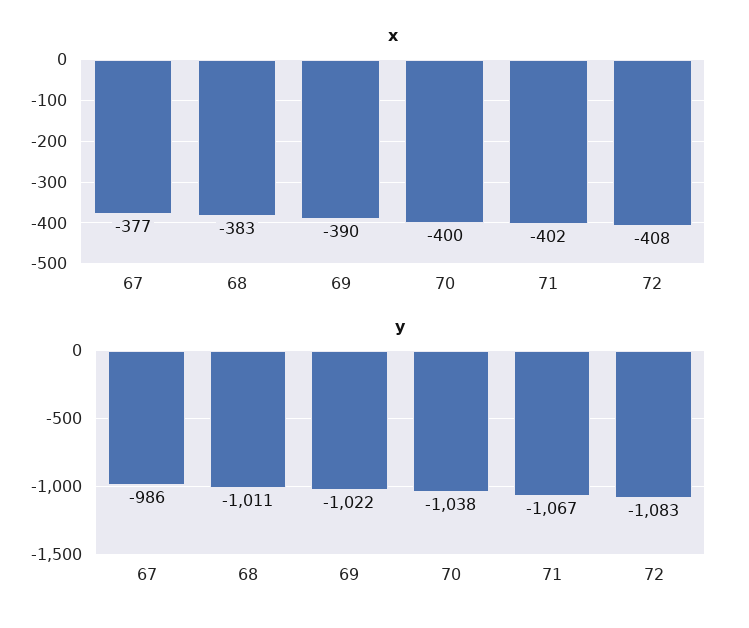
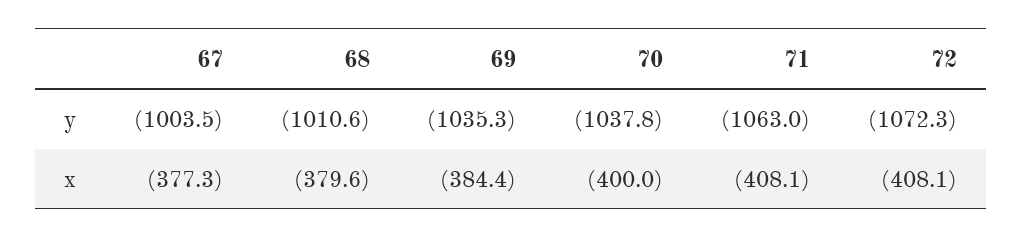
x, 68: -383 -> -379.6
x, 69: -390 -> -384.4
x, 71: -402 -> -408.1
y, 67: -986 -> -1003.5
y, 69: -1022 -> -1035.3
y, 71: -1067 -> -1063
y, 72: -1083 -> -1072.3

